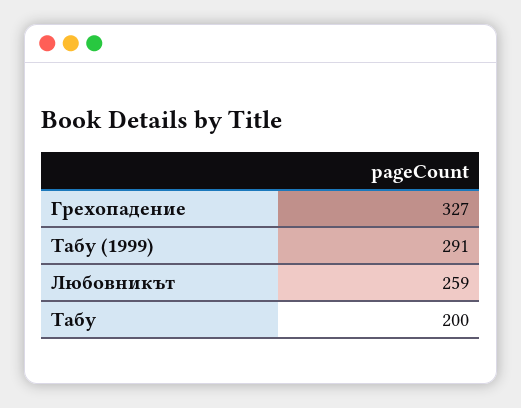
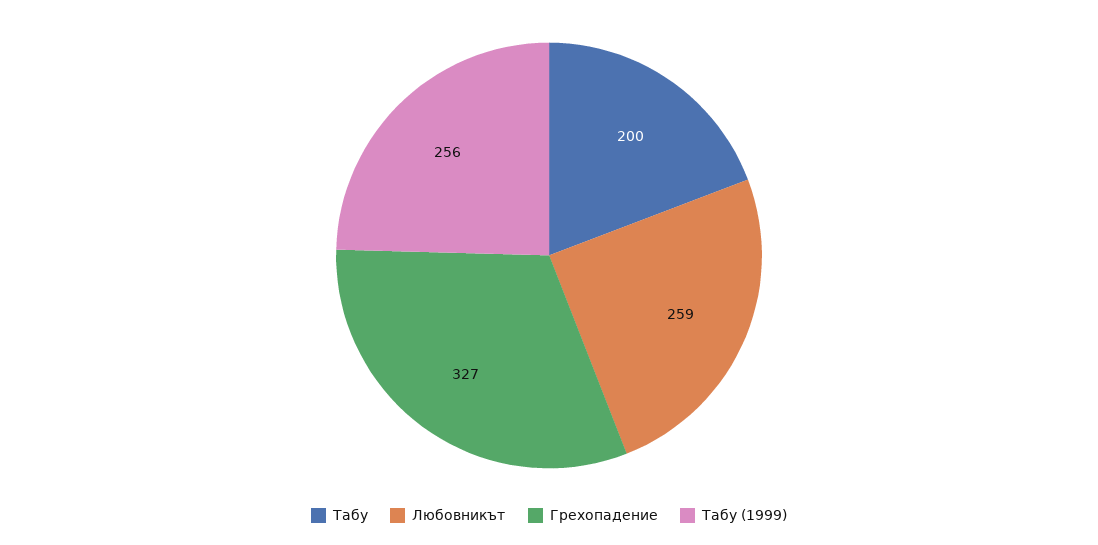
Табу (1999): 291 -> 256

